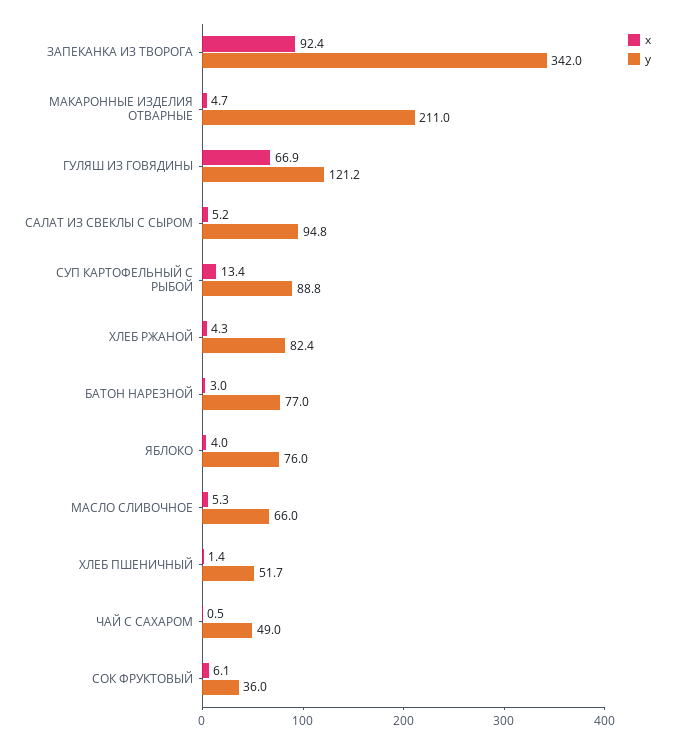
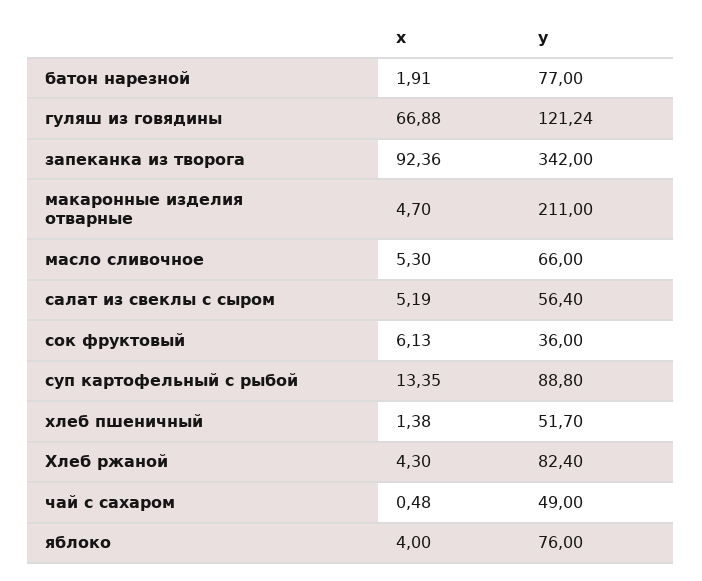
y, САЛАТ ИЗ СВЕКЛЫ С СЫРОМ: 94.8 -> 56.4
x, БАТОН НАРЕЗНОЙ: 3 -> 1.91

